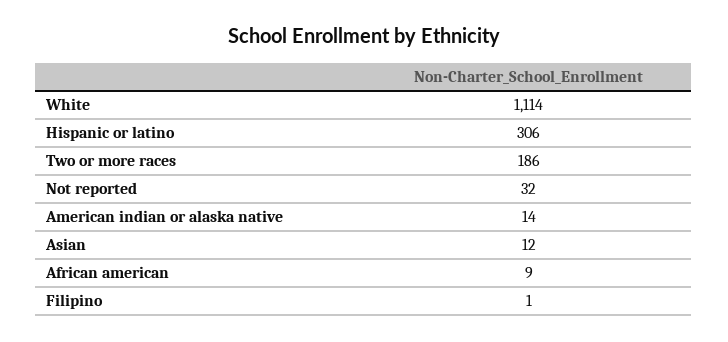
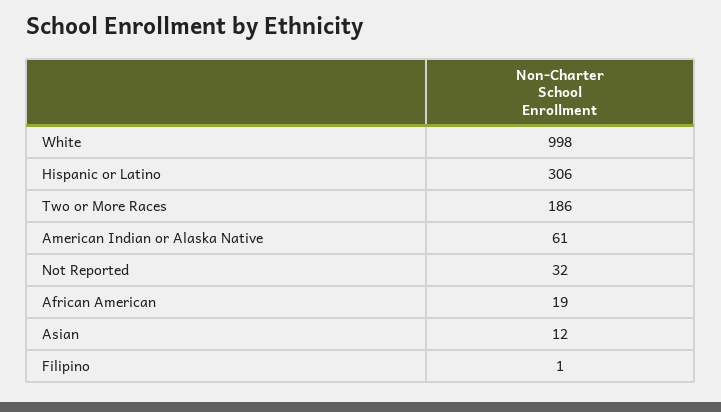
White: 1114 -> 998
American indian or alaska native: 14 -> 61
African american: 9 -> 19

